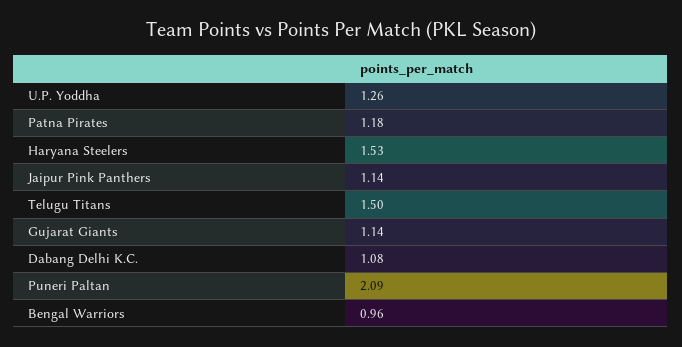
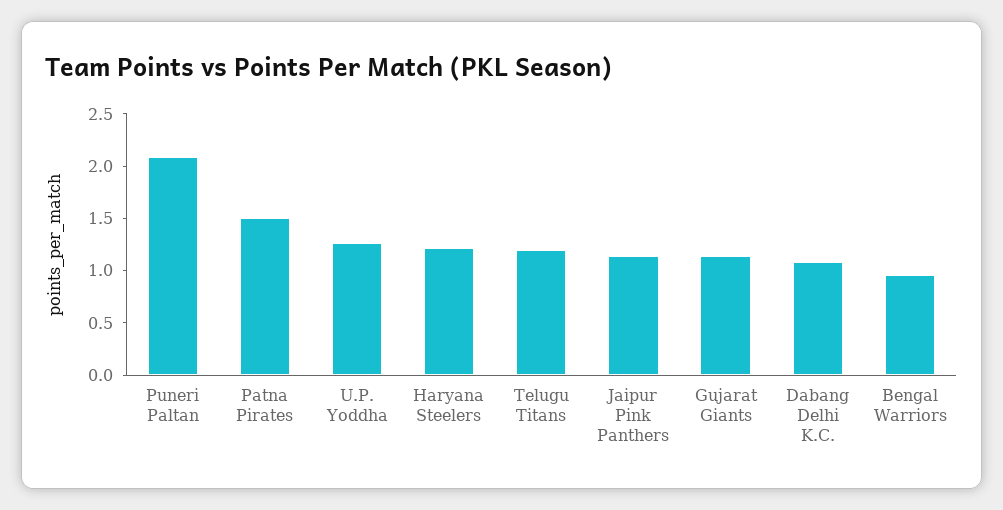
Patna Pirates: 1.18 -> 1.5
Haryana Steelers: 1.53 -> 1.2
Telugu Titans: 1.5 -> 1.2

